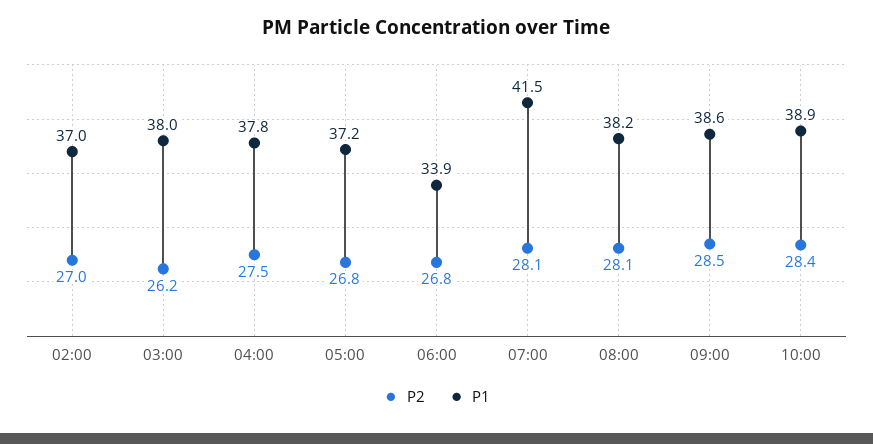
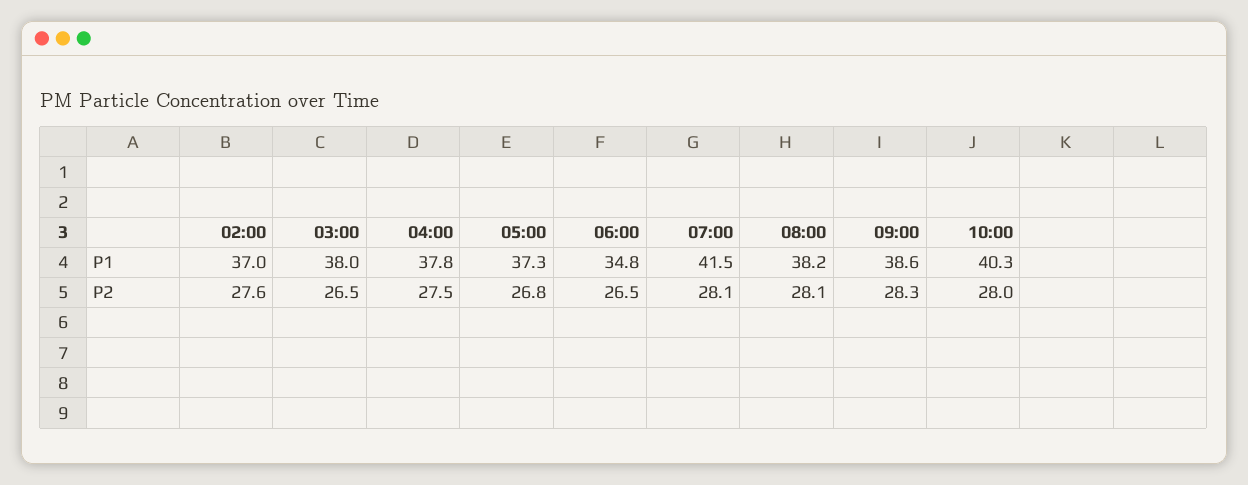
P2, 02:00: 27 -> 27.6
P2, 03:00: 26.2 -> 26.5
P1, 05:00: 37.2 -> 37.3
P2, 06:00: 26.8 -> 26.5
P1, 06:00: 33.9 -> 34.8
P2, 09:00: 28.5 -> 28.3
P2, 10:00: 28.4 -> 28
P1, 10:00: 38.9 -> 40.3

